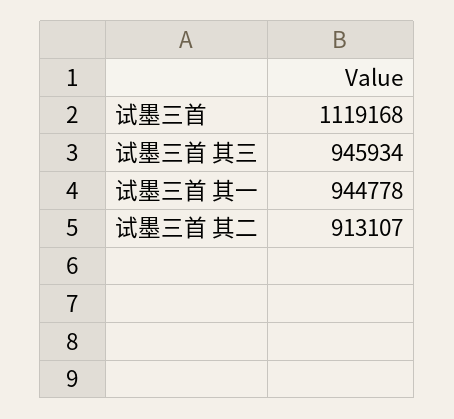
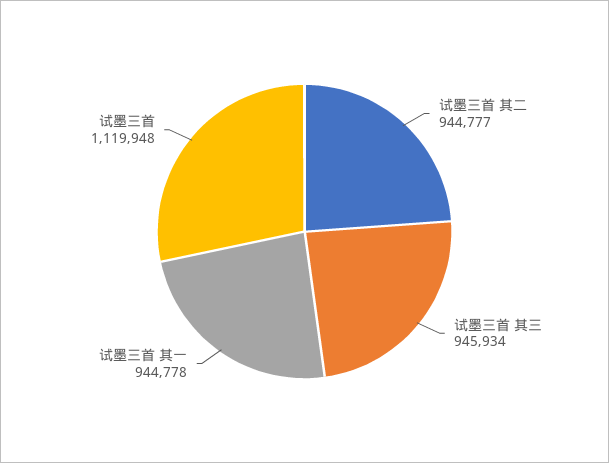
试墨三首: 1119168 -> 1119948
试墨三首 其二: 913107 -> 944777

